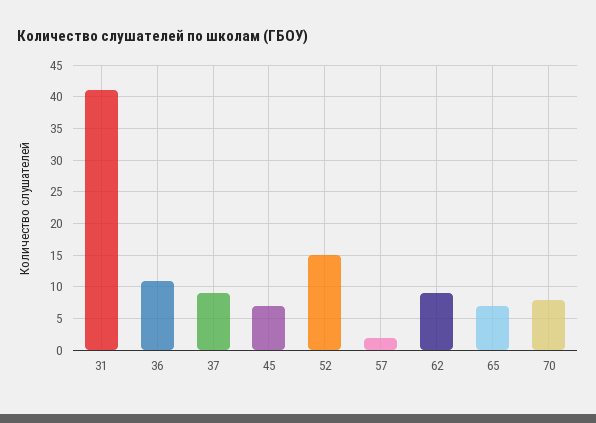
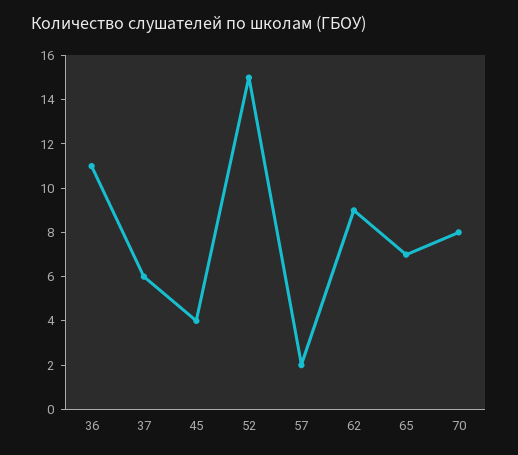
31: 41 -> none
37: 9 -> 6
45: 7 -> 4

